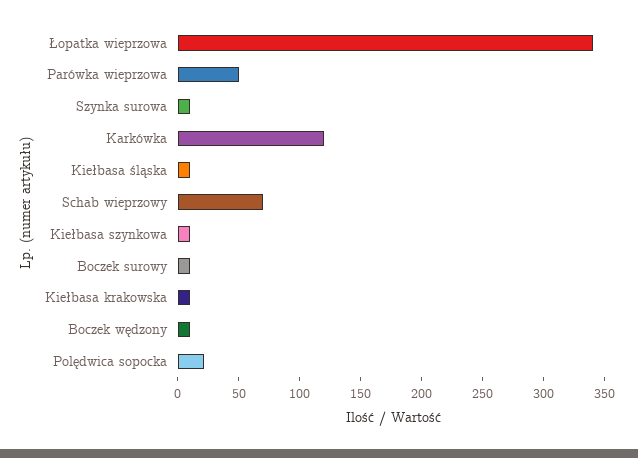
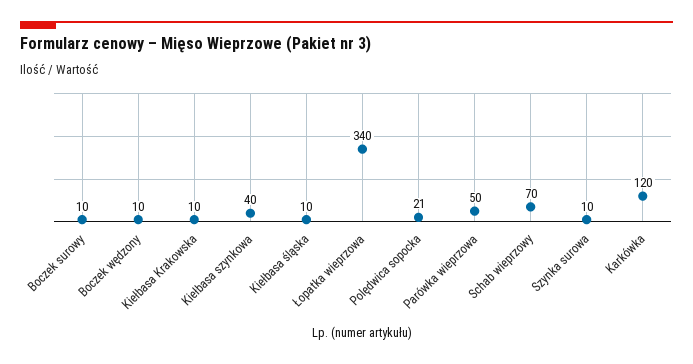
Kiełbasa szynkowa: 10 -> 40

